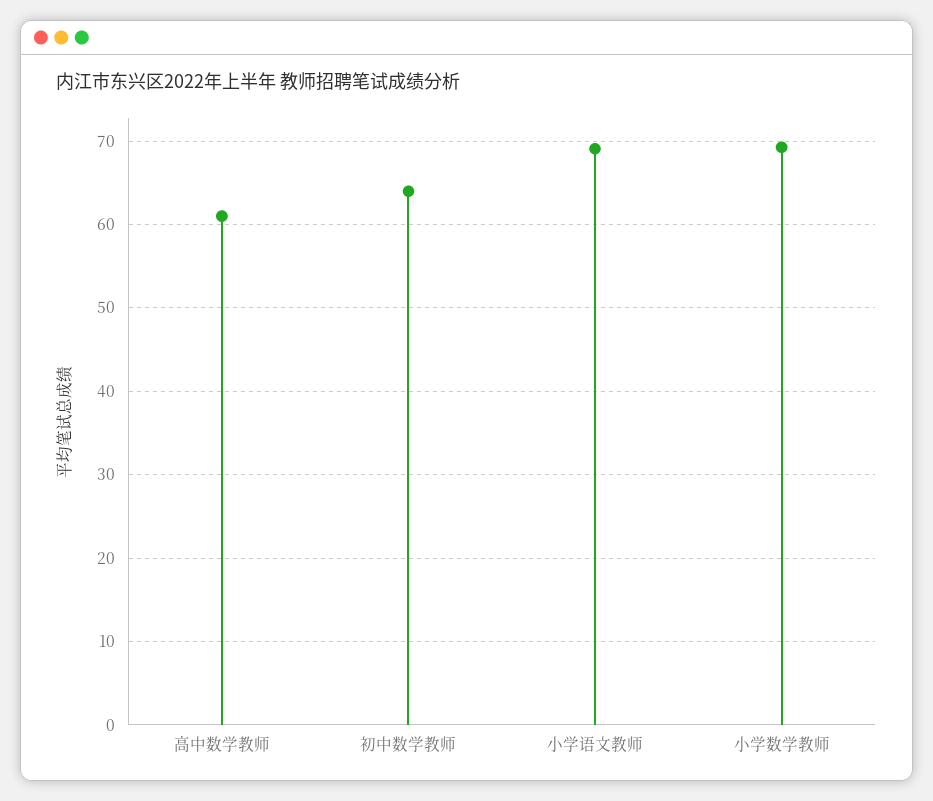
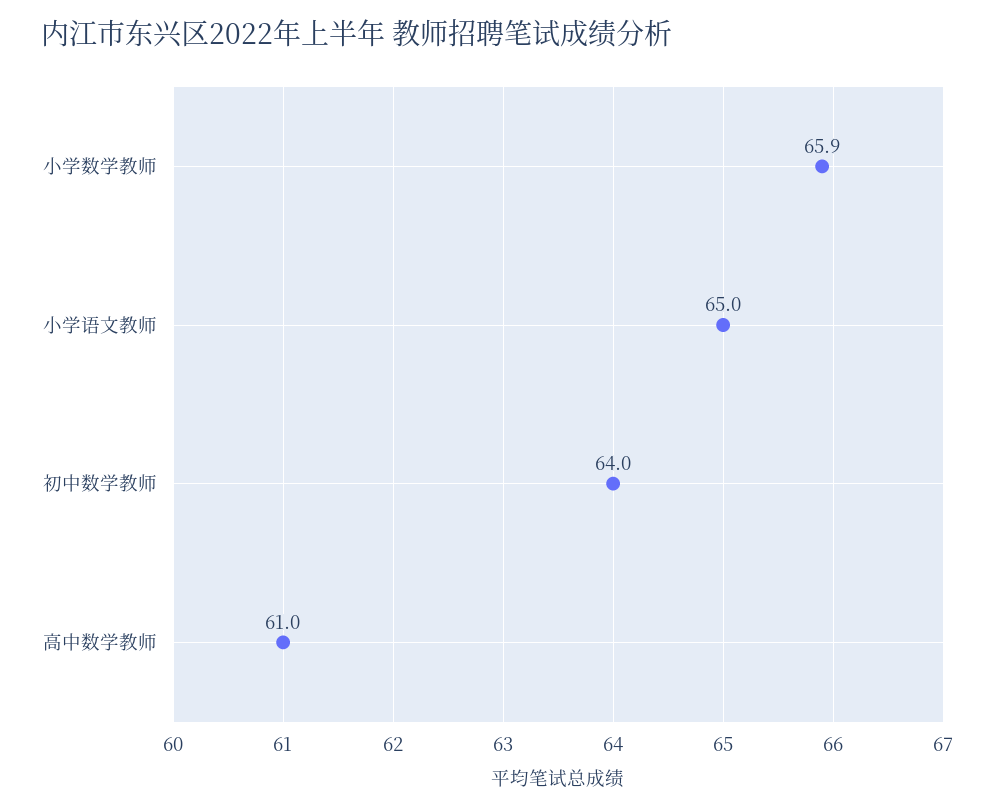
小学语文教师: 69 -> 65
小学数学教师: 69 -> 65.9

